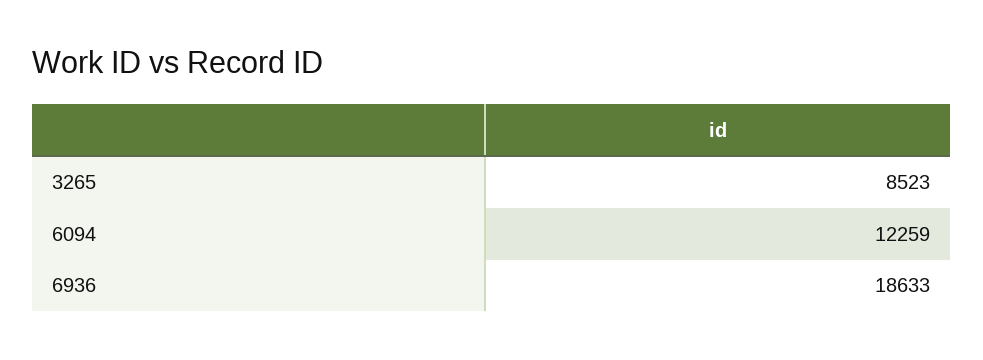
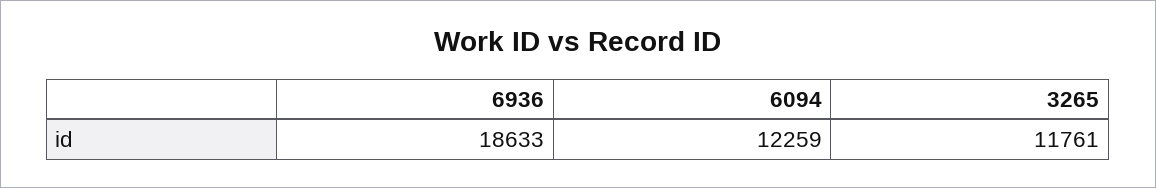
3265: 8523 -> 11761

